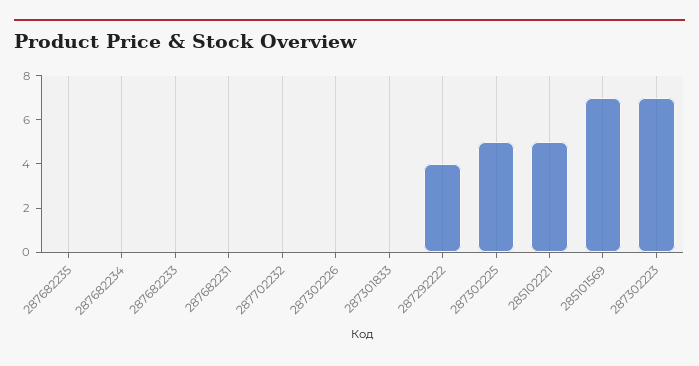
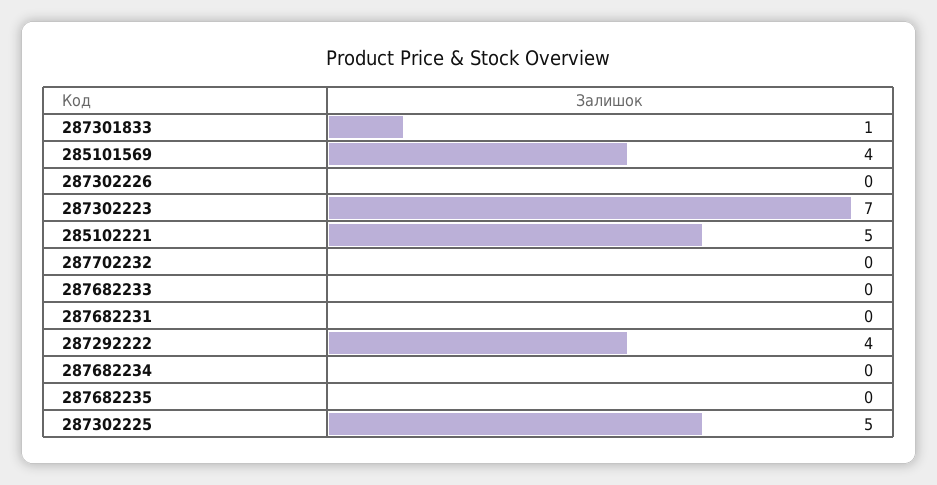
287301833: 0 -> 1
285101569: 7 -> 4

